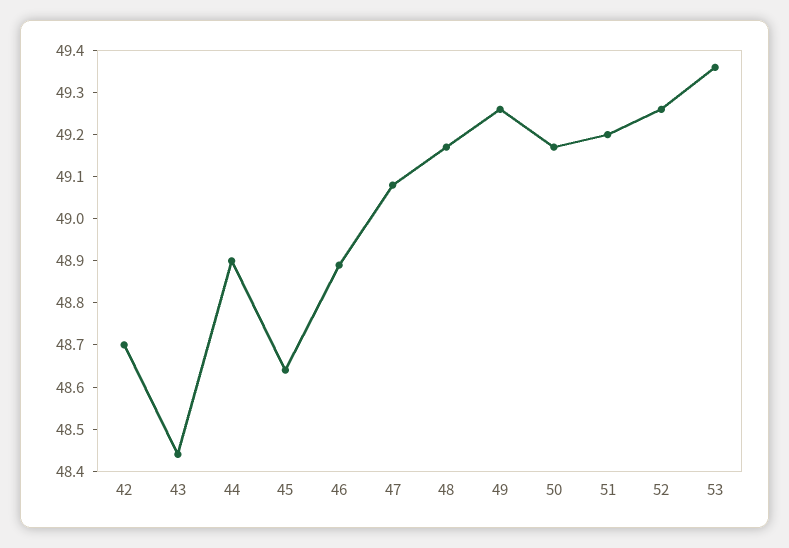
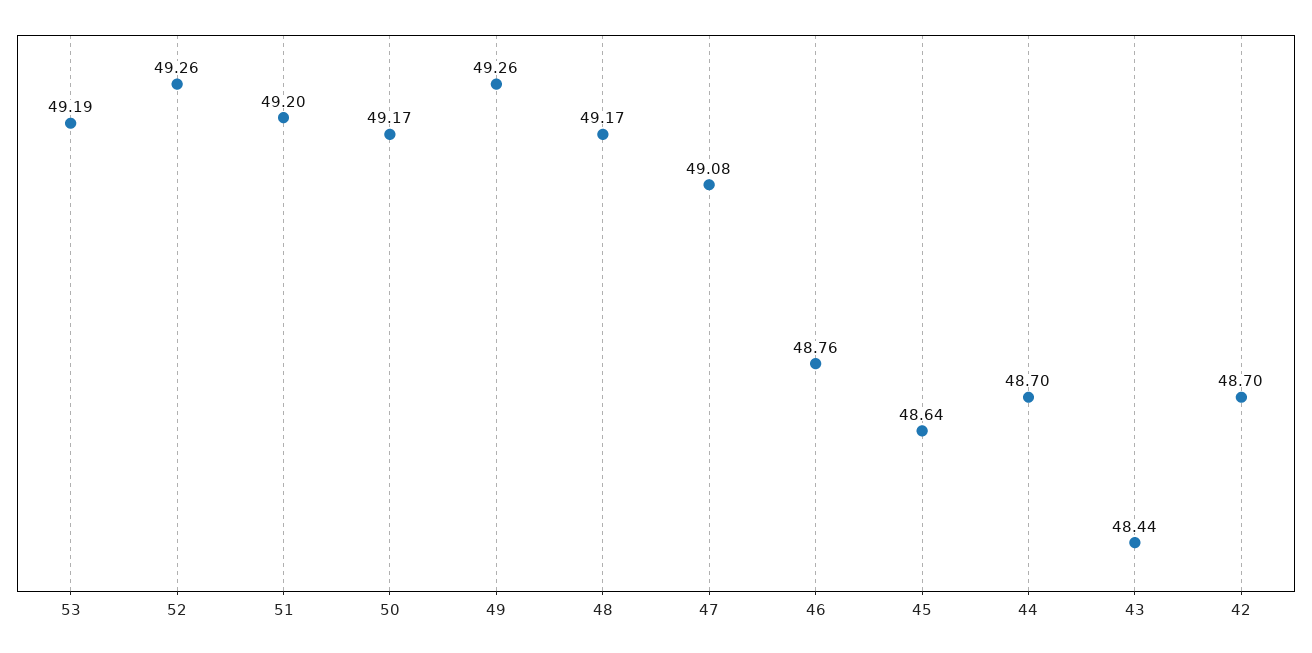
44: 48.9 -> 48.7
46: 48.9 -> 48.76
53: 49.35 -> 49.19

